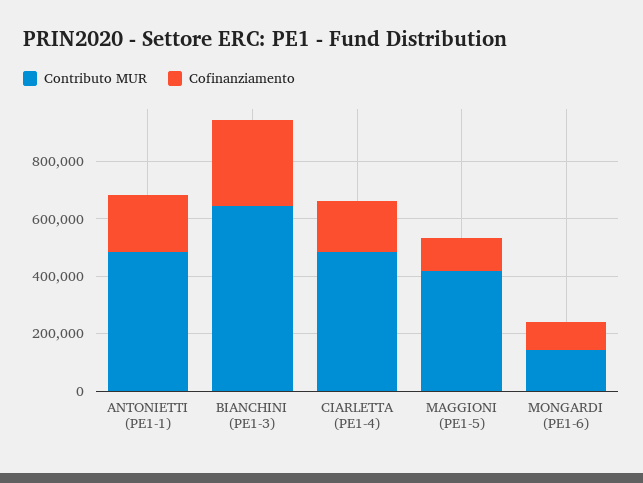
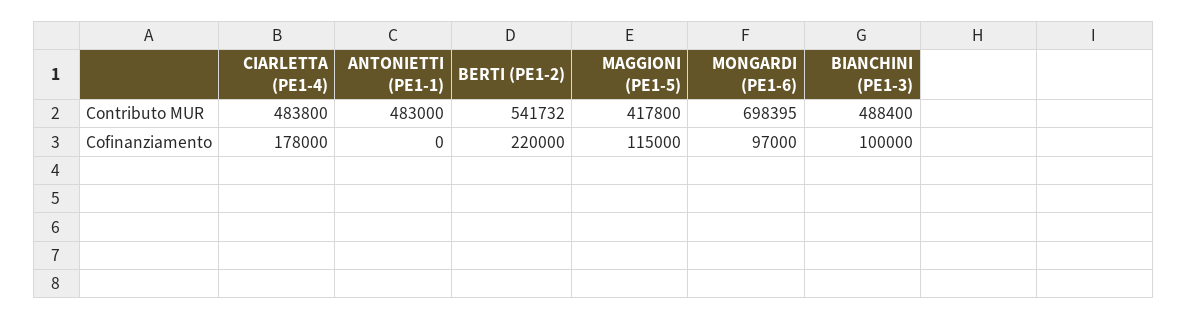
Cofinanziamento, ANTONIETTI (PE1-1): 200000 -> 0
Contributo MUR, BIANCHINI (PE1-3): 650000 -> 488400
Cofinanziamento, BIANCHINI (PE1-3): 300000 -> 100000
Contributo MUR, MONGARDI (PE1-6): 150000 -> 698395
Contributo MUR, BERTI (PE1-2): none -> 541732
Cofinanziamento, BERTI (PE1-2): none -> 220000

